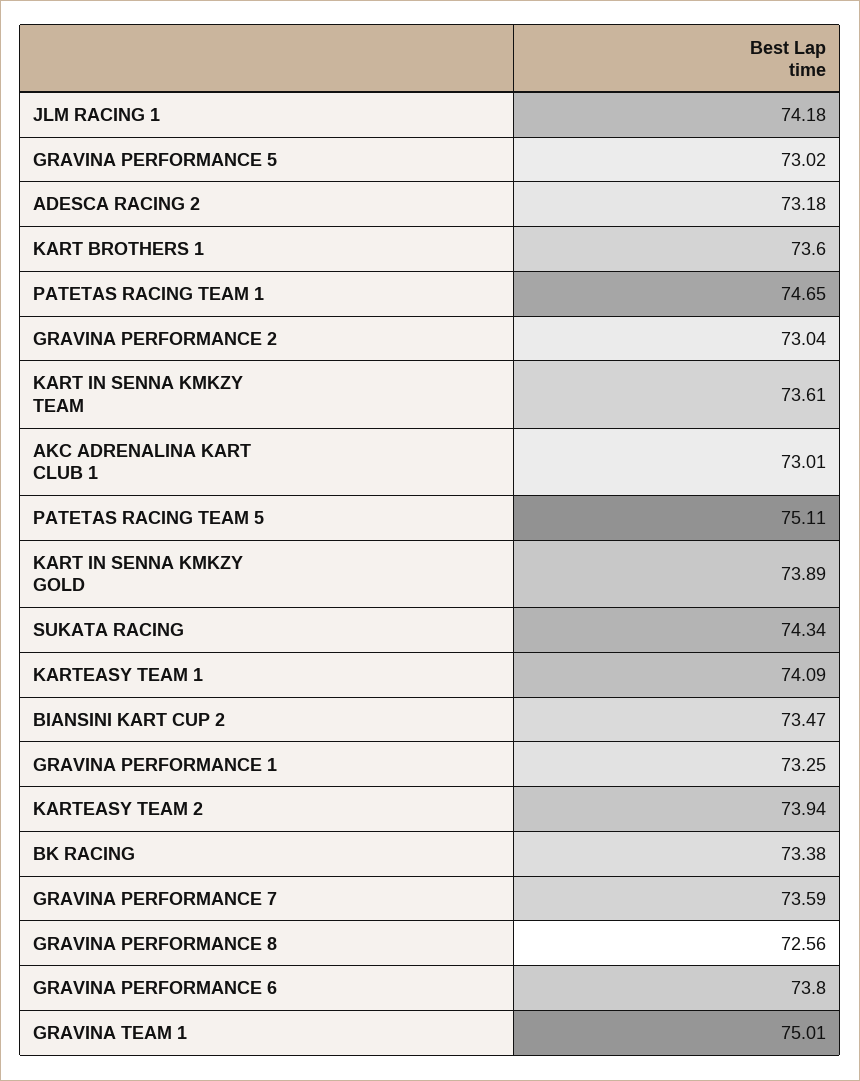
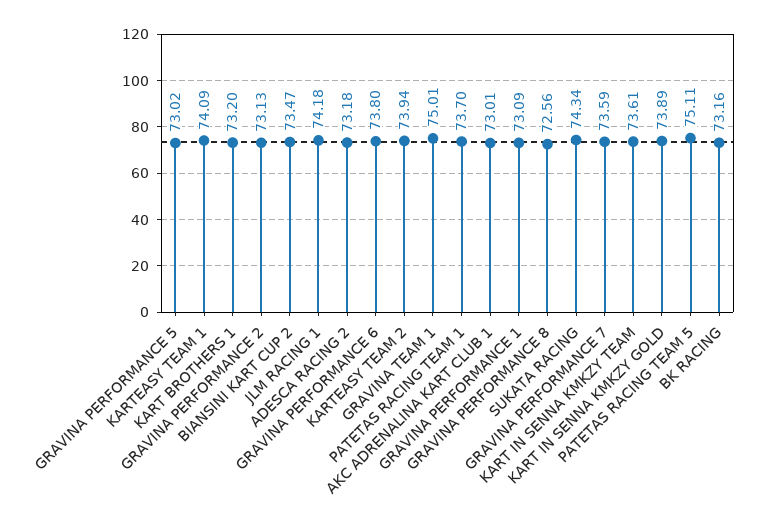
KART BROTHERS 1: 73.6 -> 73.2
PATETAS RACING TEAM 1: 74.65 -> 73.7
GRAVINA PERFORMANCE 2: 73.04 -> 73.13
GRAVINA PERFORMANCE 1: 73.25 -> 73.09
BK RACING: 73.38 -> 73.16

